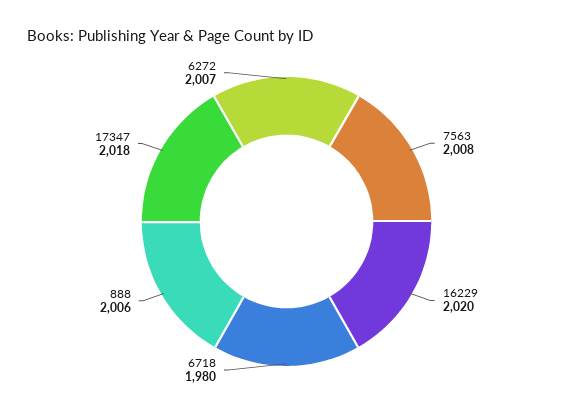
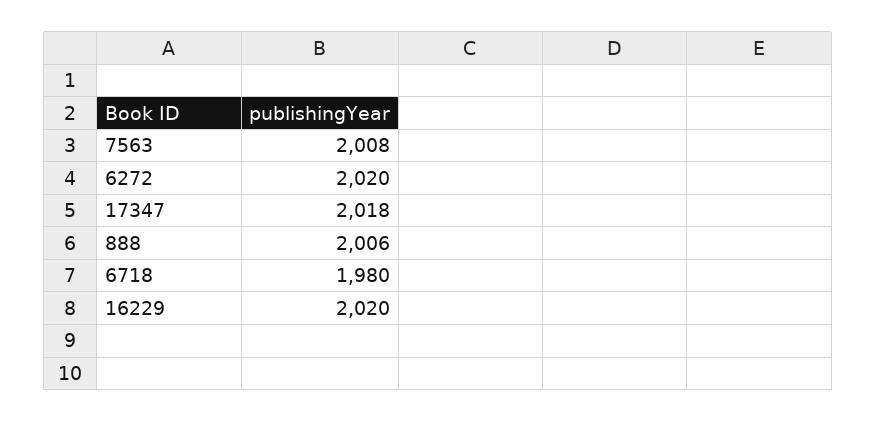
6272: 2007 -> 2020

